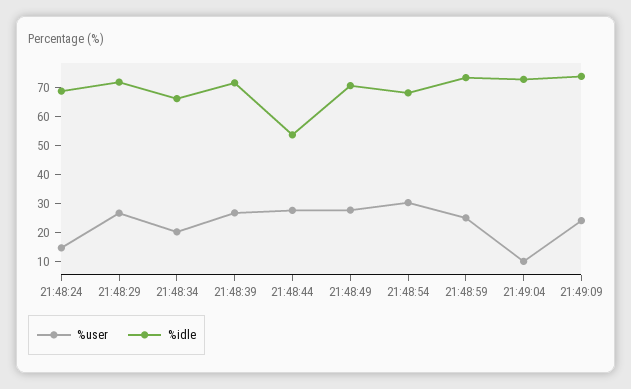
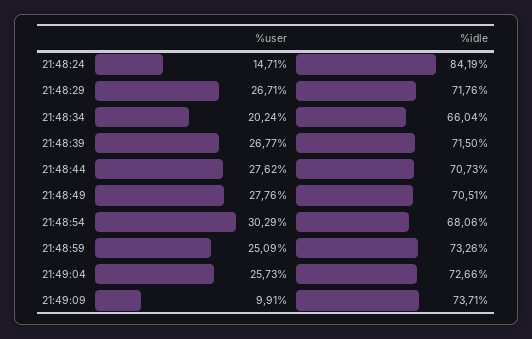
%idle, 21:48:24: 70 -> 84.19
%idle, 21:48:44: 55 -> 70.73
%user, 21:49:04: 10 -> 25.73
%user, 21:49:09: 25 -> 9.91

